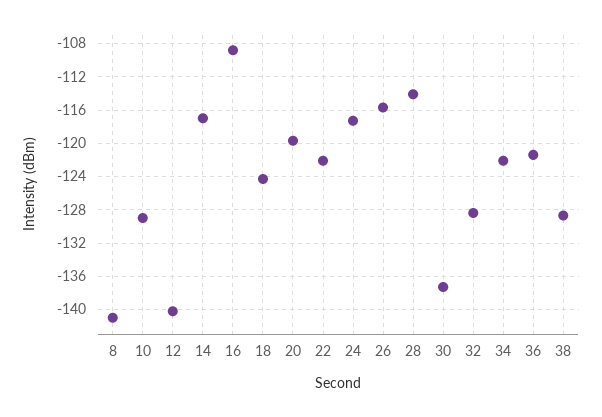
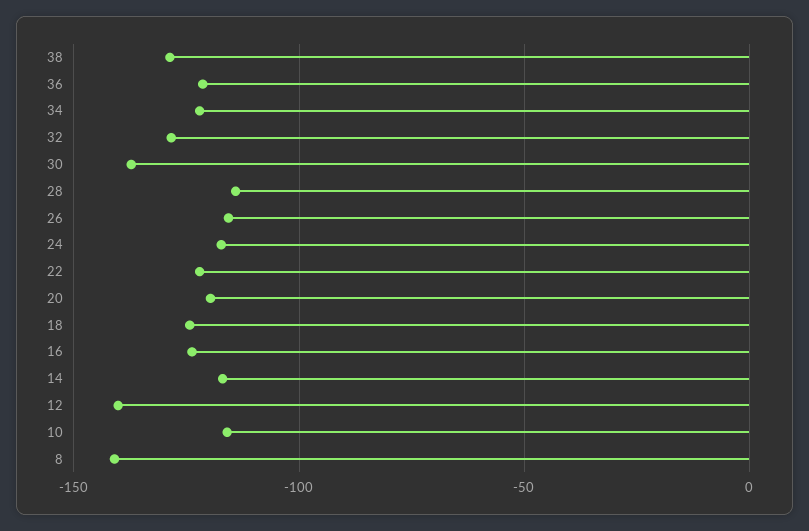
10: -129 -> -115
16: -109 -> -125

